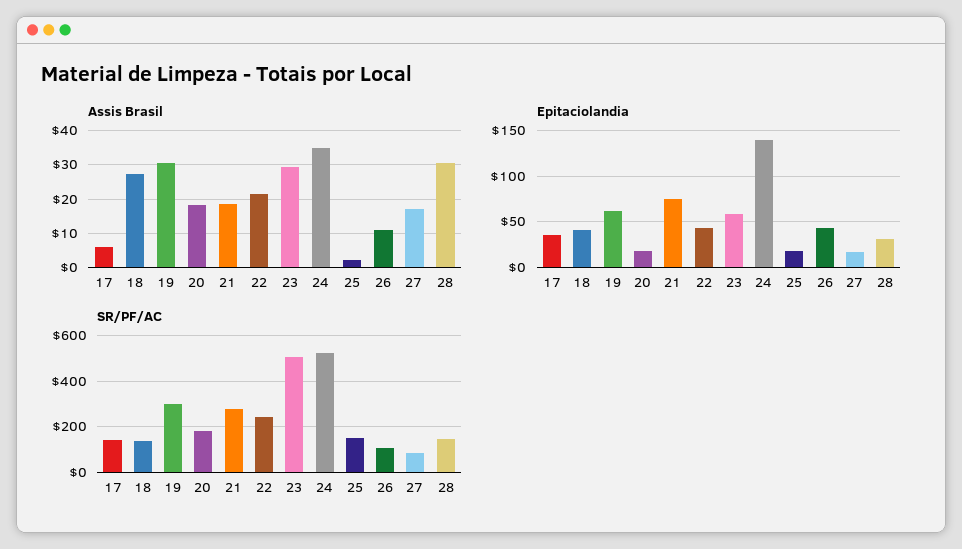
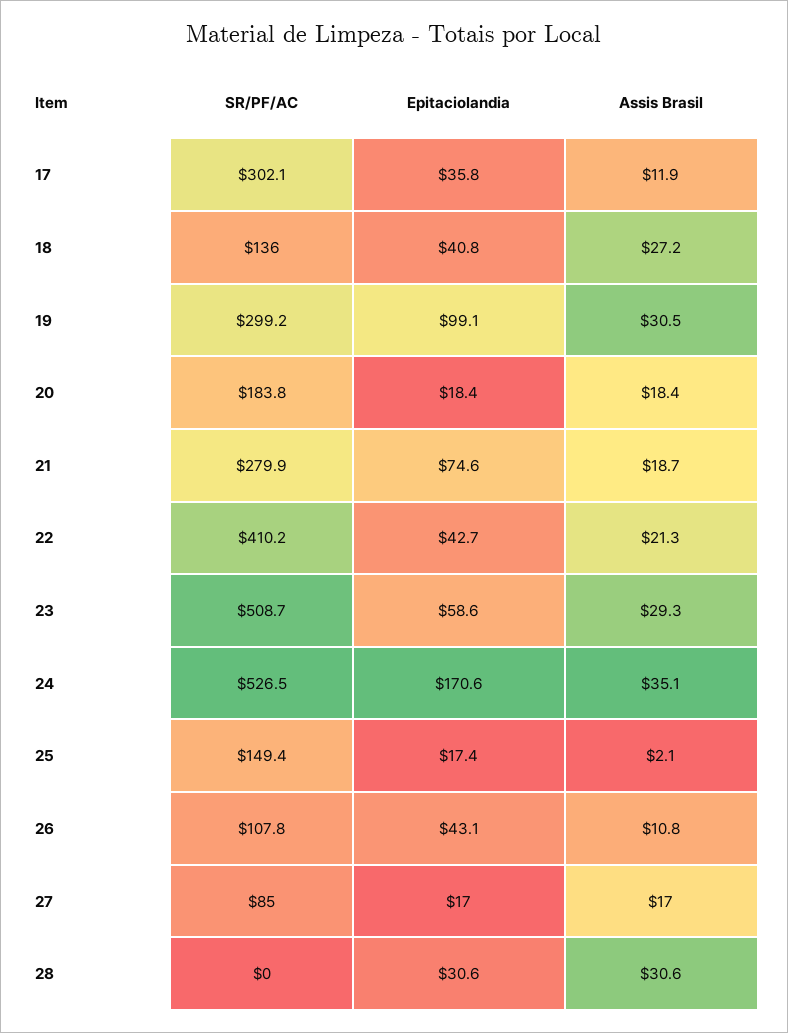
Assis Brasil, 17: 6 -> 11.9
Epitaciolandia, 19: 60 -> 99.1
Epitaciolandia, 24: 140 -> 170.6
SR/PF/AC, 17: 150 -> 302.1
SR/PF/AC, 22: 250 -> 410.2
SR/PF/AC, 28: 150 -> 0

